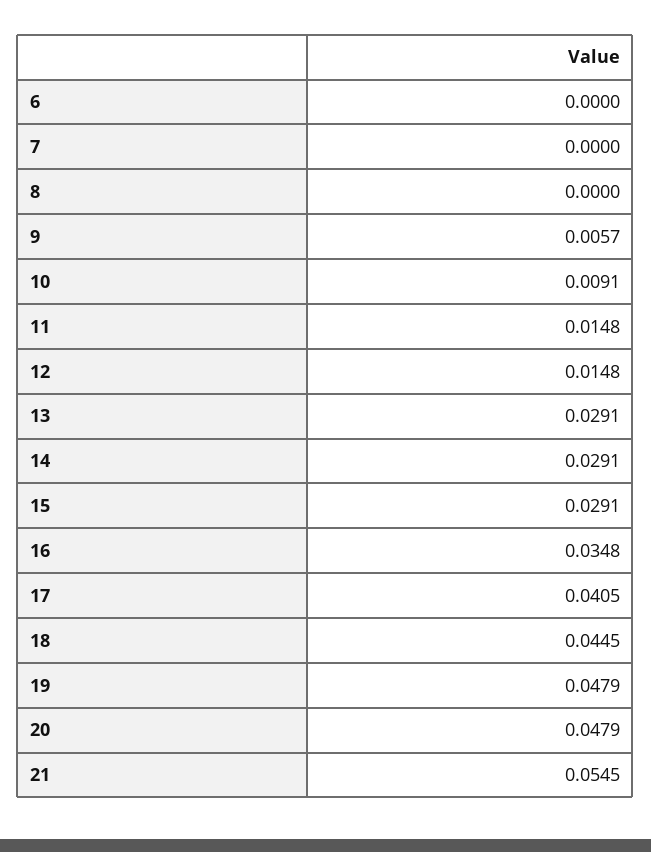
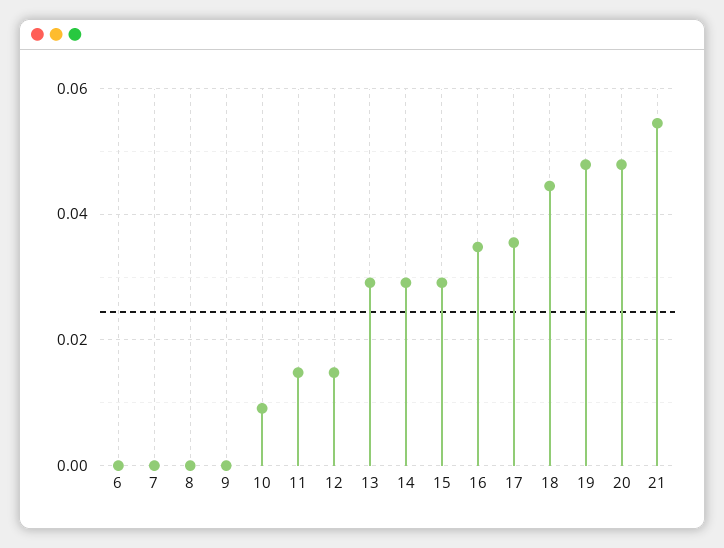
9: 0.0057 -> 0
17: 0.0405 -> 0.036

